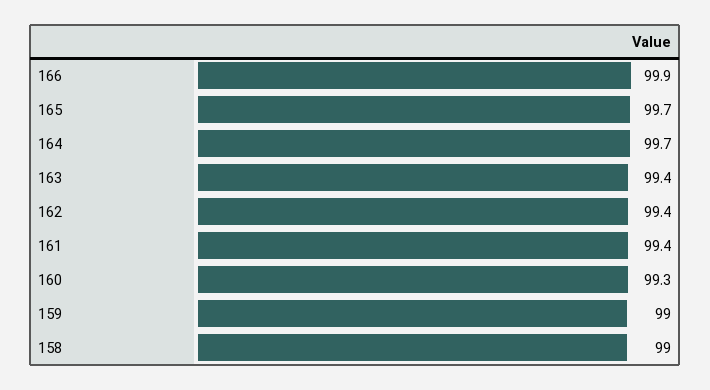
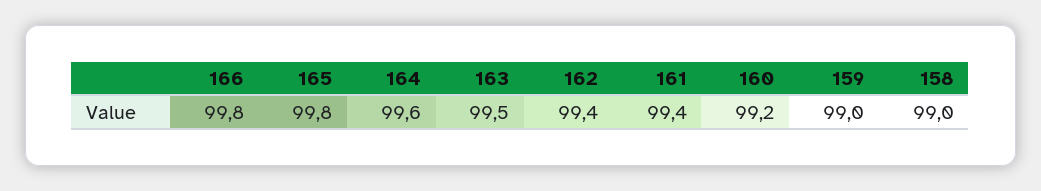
166: 99.9 -> 99.8
165: 99.7 -> 99.8
164: 99.7 -> 99.6
163: 99.4 -> 99.5
160: 99.3 -> 99.2

